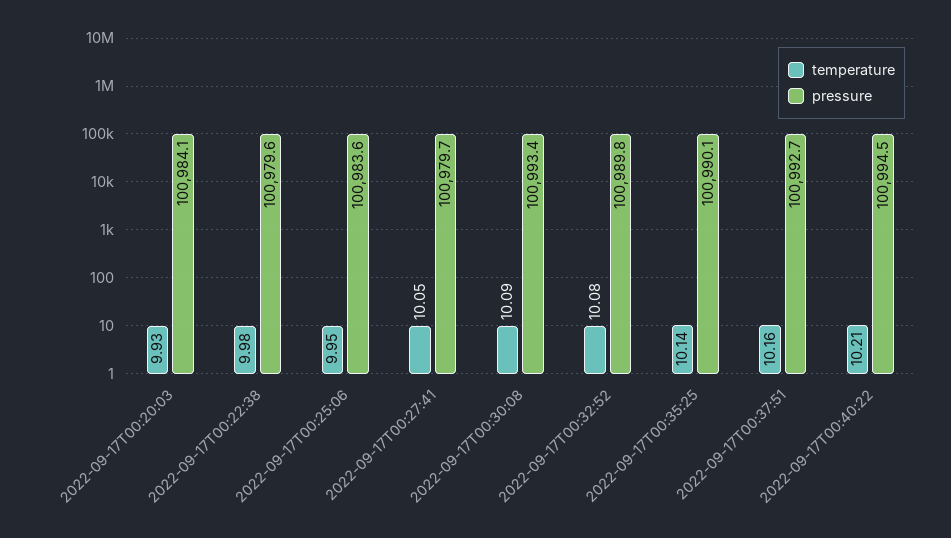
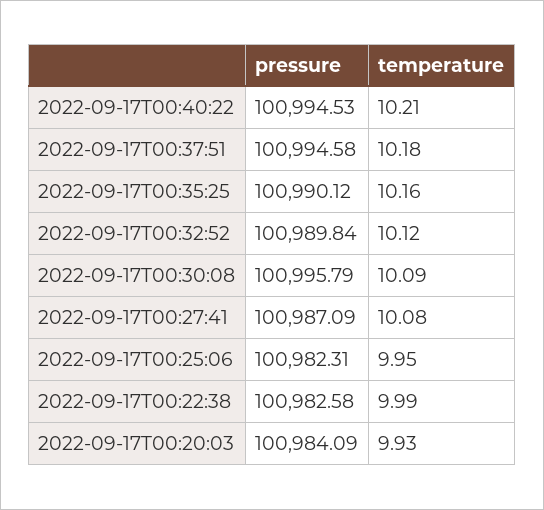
temperature, 2022-09-17T00:22:38: 9.98 -> 9.99
pressure, 2022-09-17T00:22:38: 100979.6 -> 100982.58
pressure, 2022-09-17T00:25:06: 100983.6 -> 100982.31
temperature, 2022-09-17T00:27:41: 10.05 -> 10.08
pressure, 2022-09-17T00:27:41: 100979.7 -> 100987.09
pressure, 2022-09-17T00:30:08: 100993.4 -> 100995.79
temperature, 2022-09-17T00:32:52: 10.08 -> 10.12
temperature, 2022-09-17T00:35:25: 10.14 -> 10.16
temperature, 2022-09-17T00:37:51: 10.16 -> 10.18
pressure, 2022-09-17T00:37:51: 100992.7 -> 100994.58

